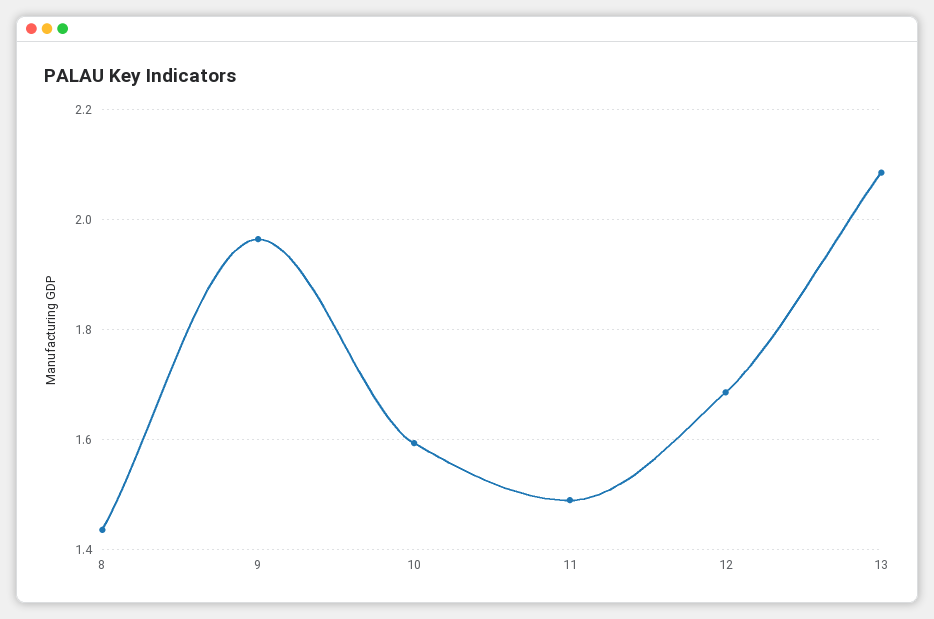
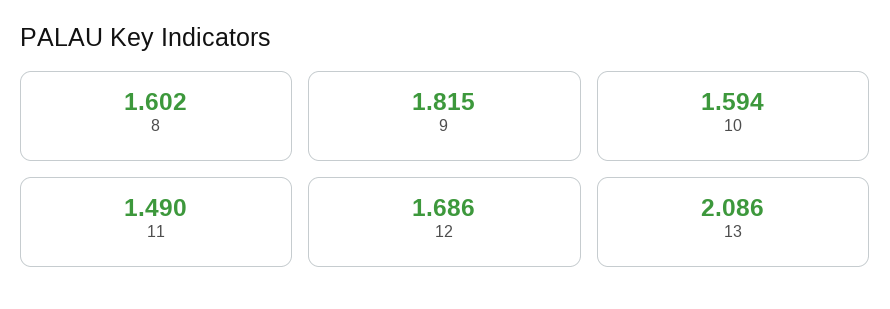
8: 1.44 -> 1.602
9: 1.96 -> 1.815

